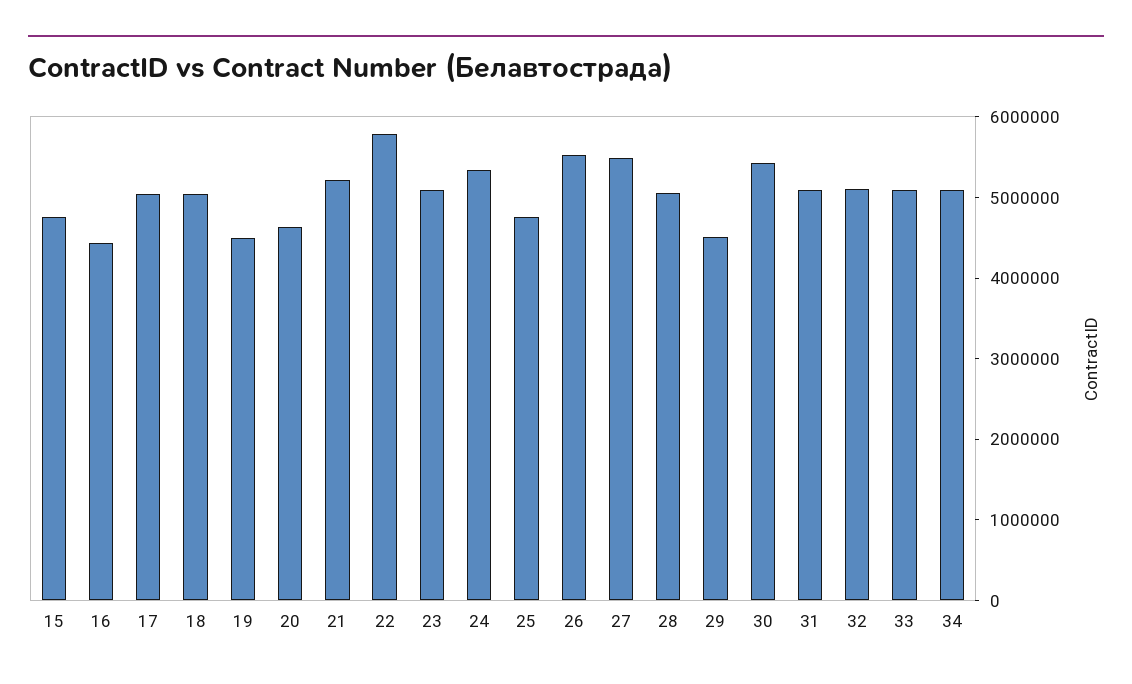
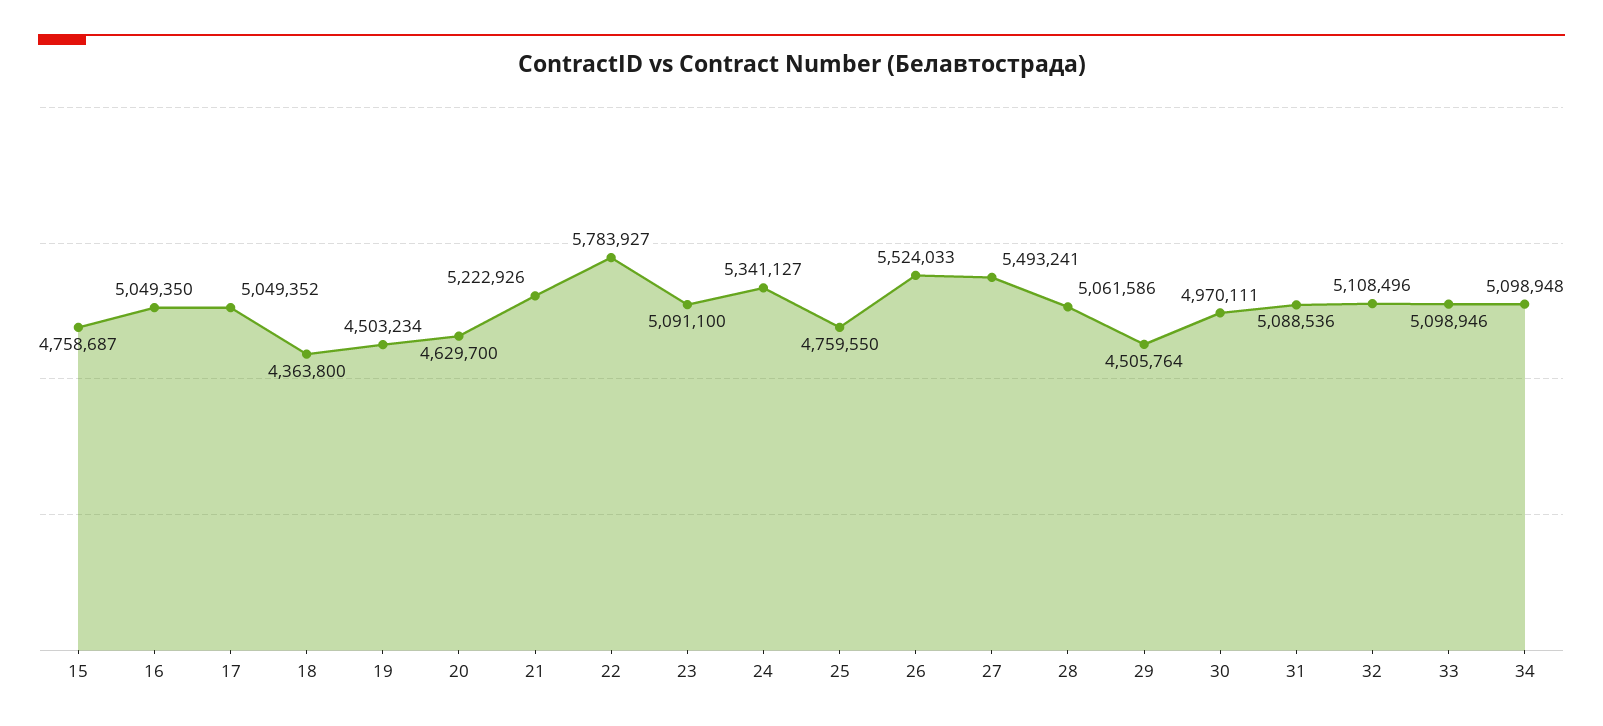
16: 4400000 -> 5049350
18: 5000000 -> 4363800
30: 5400000 -> 4970111

